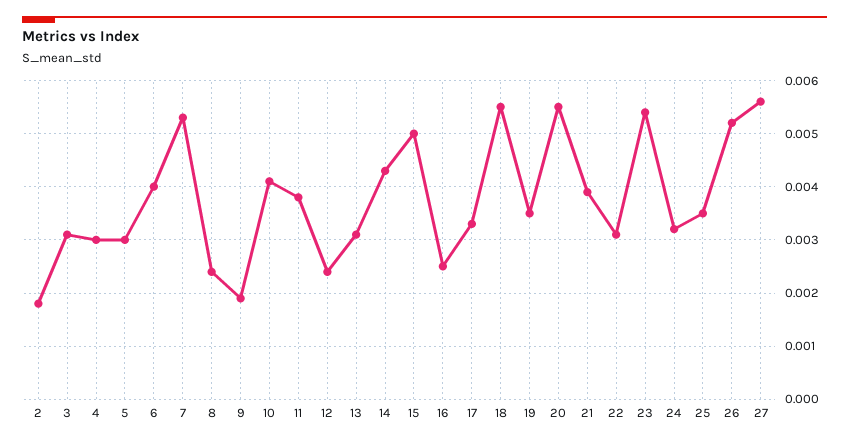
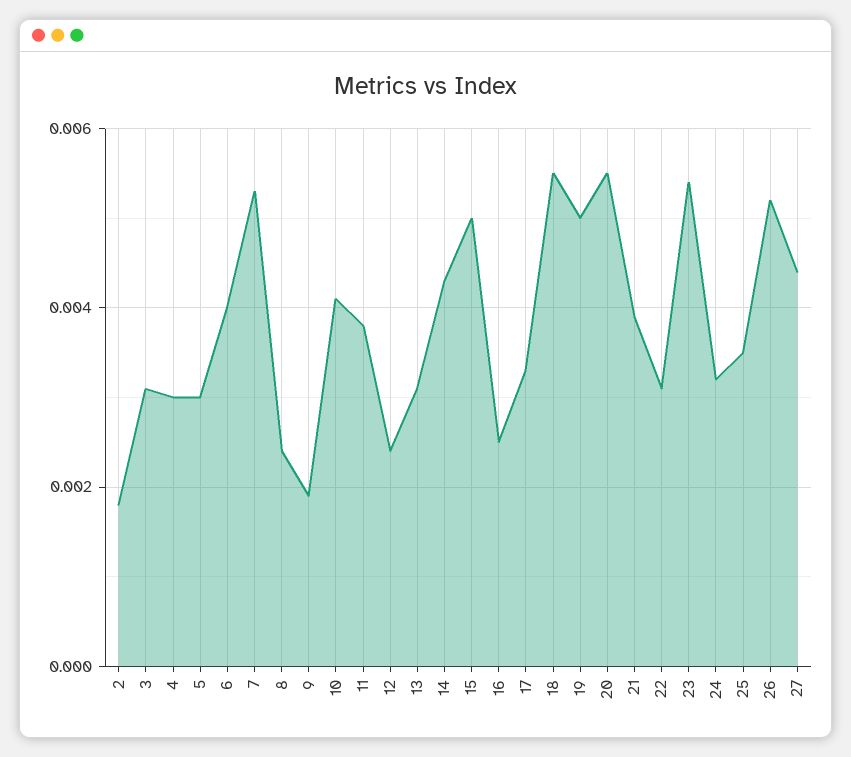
19: 0.0035 -> 0.005
27: 0.0055 -> 0.0045

